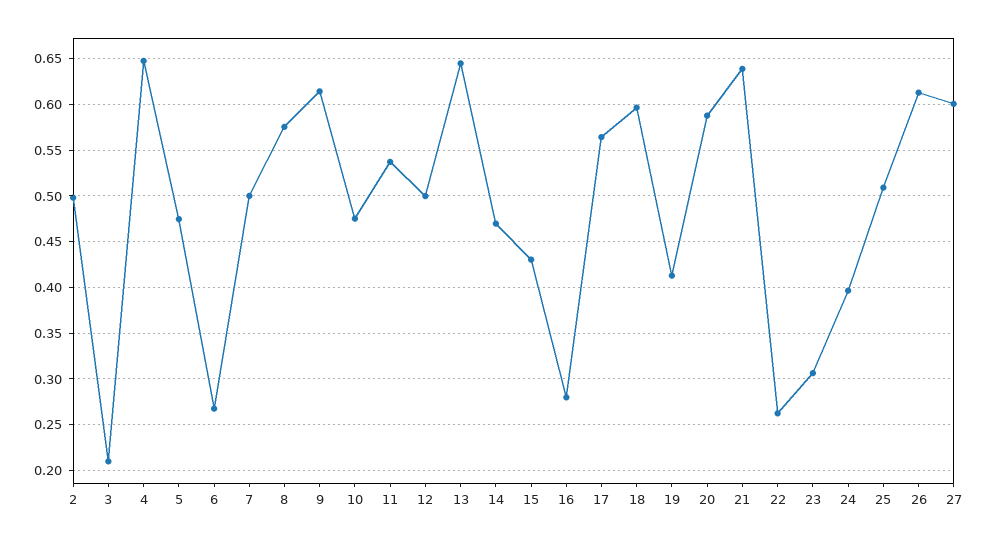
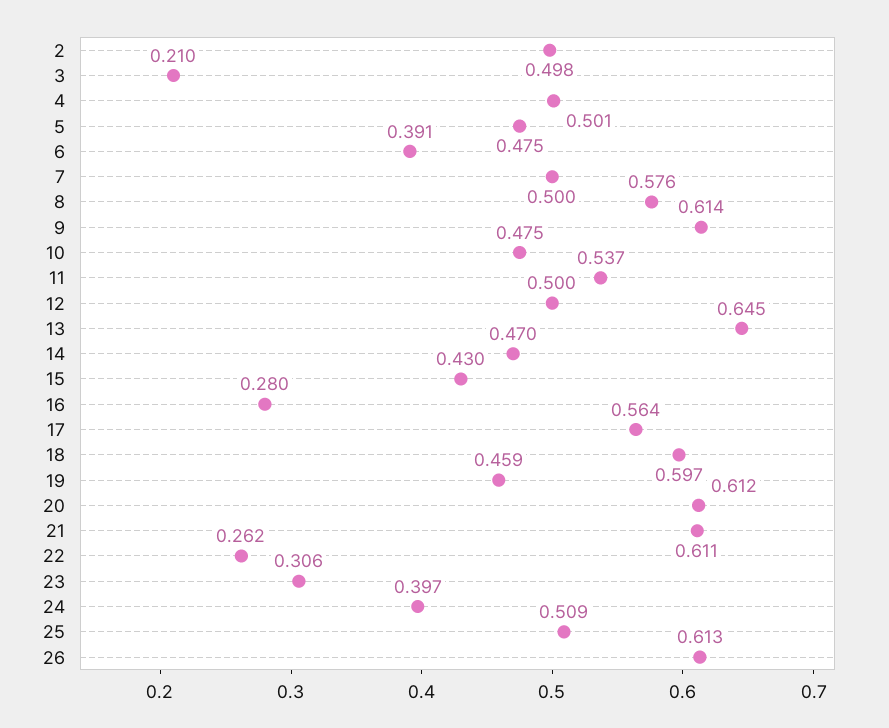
4: 0.65 -> 0.501
6: 0.27 -> 0.391
19: 0.41 -> 0.459
20: 0.59 -> 0.612
21: 0.64 -> 0.611
27: 0.6 -> none

